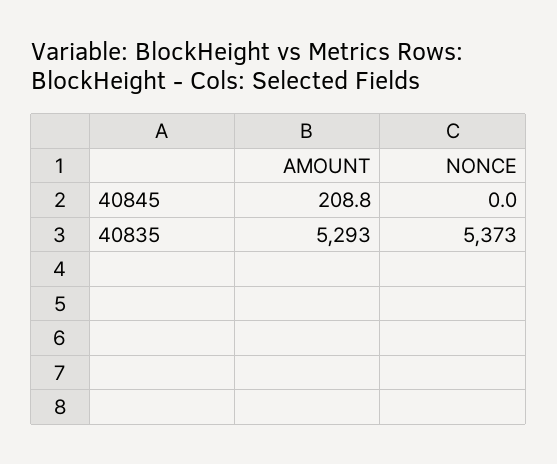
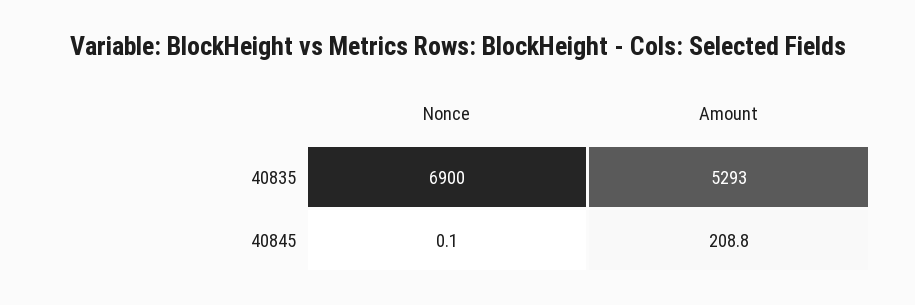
NONCE, 40845: 0 -> 0.1
NONCE, 40835: 5373 -> 6900

